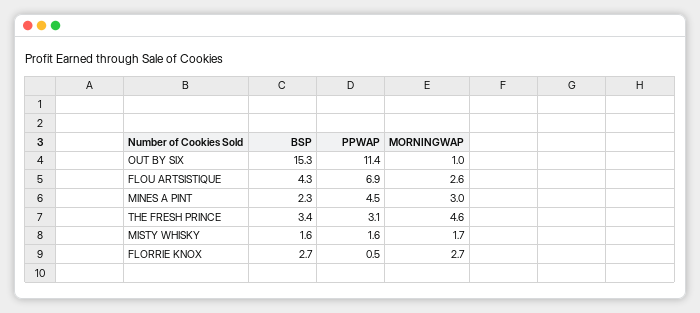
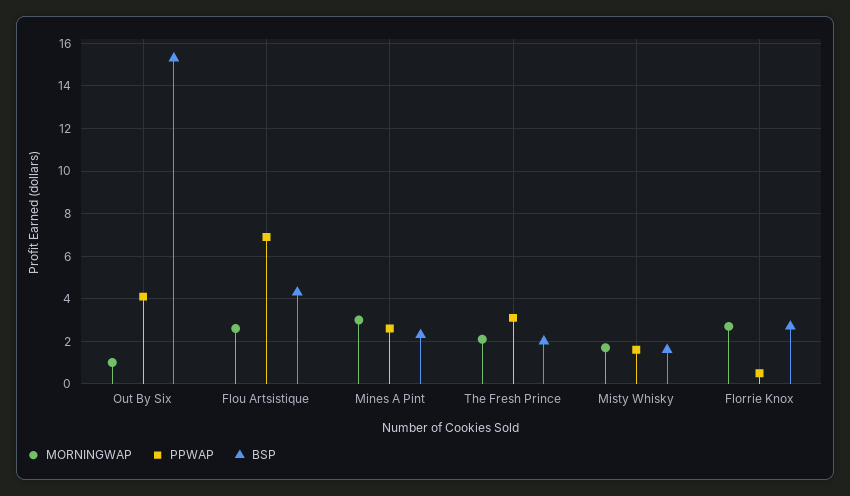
PPWAP, OUT BY SIX: 11.4 -> 4
PPWAP, MINES A PINT: 4.5 -> 2.5
BSP, THE FRESH PRINCE: 3.4 -> 2
MORNINGWAP, THE FRESH PRINCE: 4.6 -> 2

